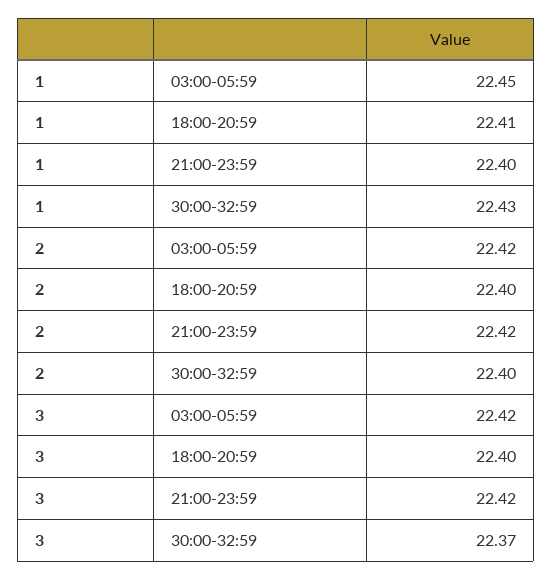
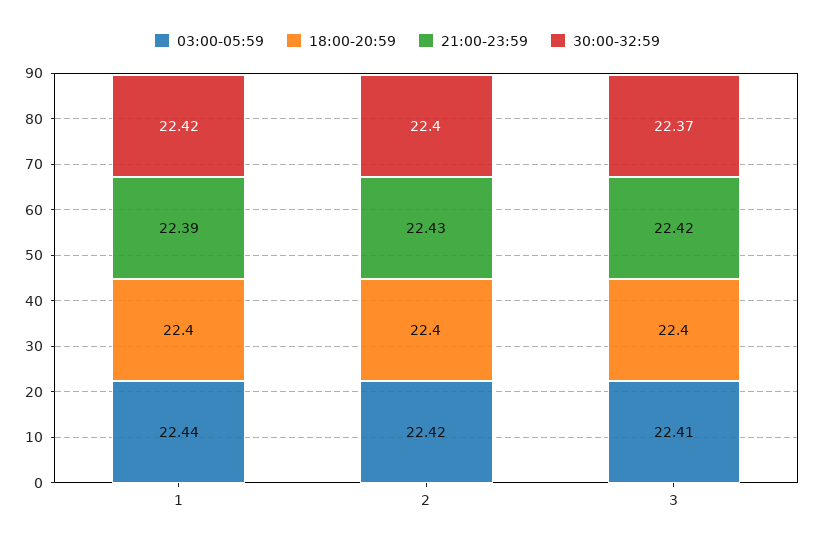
03:00-05:59, 1: 22.45 -> 22.44
18:00-20:59, 1: 22.41 -> 22.4
21:00-23:59, 1: 22.4 -> 22.39
30:00-32:59, 1: 22.43 -> 22.42
21:00-23:59, 2: 22.42 -> 22.43
03:00-05:59, 3: 22.42 -> 22.41

